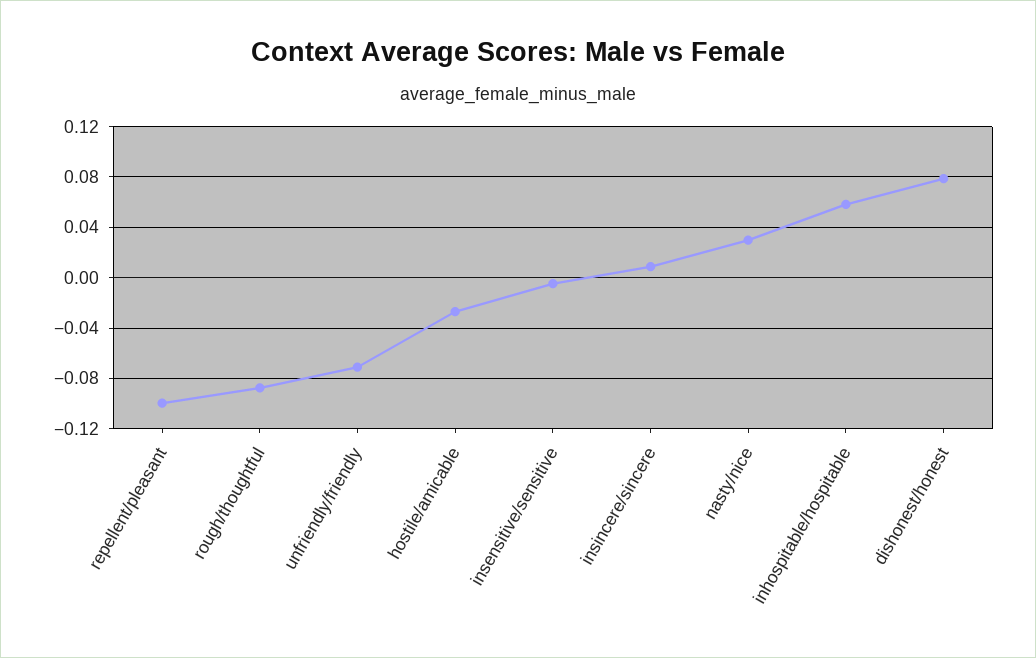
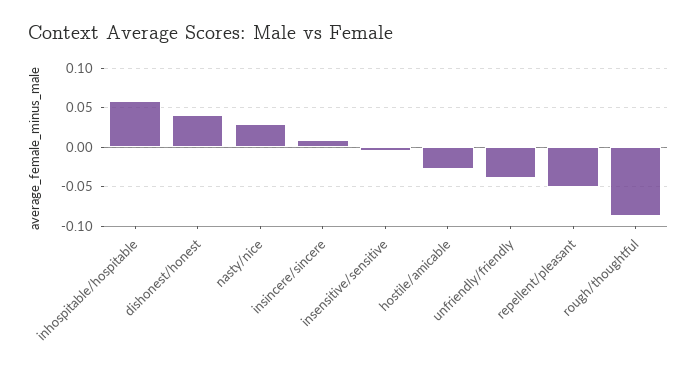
repellent/pleasant: -0.1 -> -0.05
unfriendly/friendly: -0.07 -> -0.04
dishonest/honest: 0.08 -> 0.04

